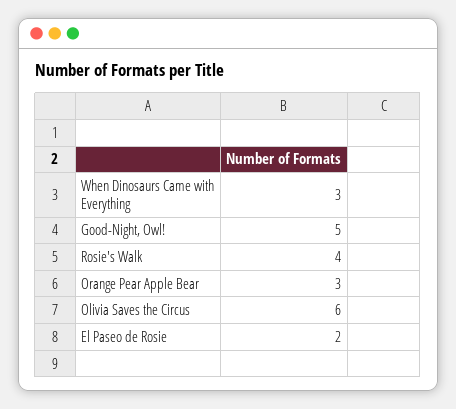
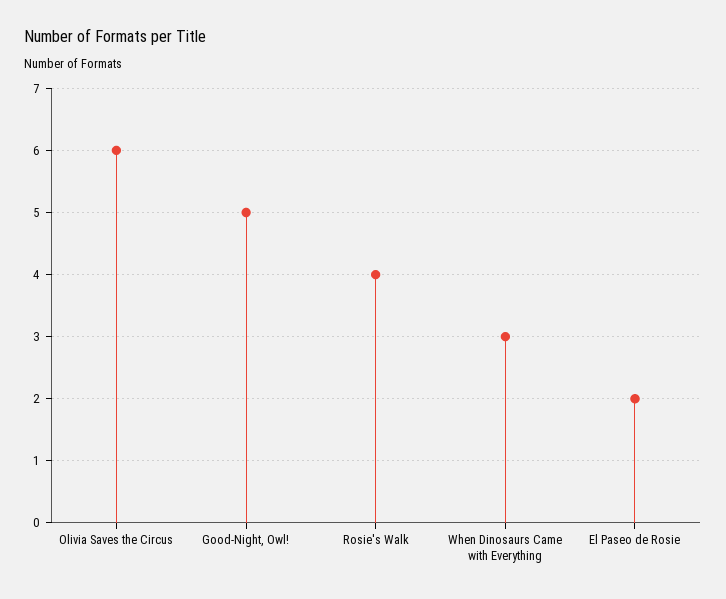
Orange Pear Apple Bear: 3 -> none

